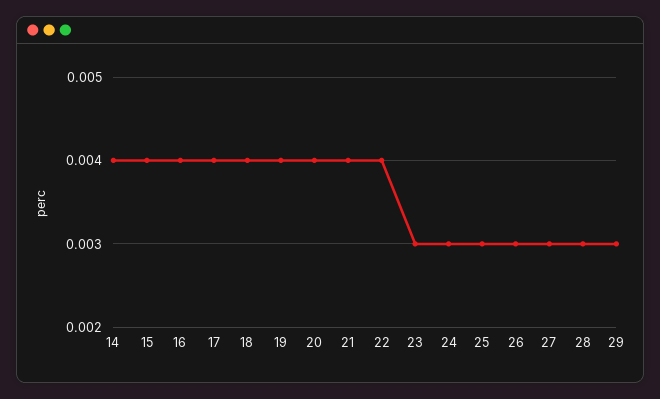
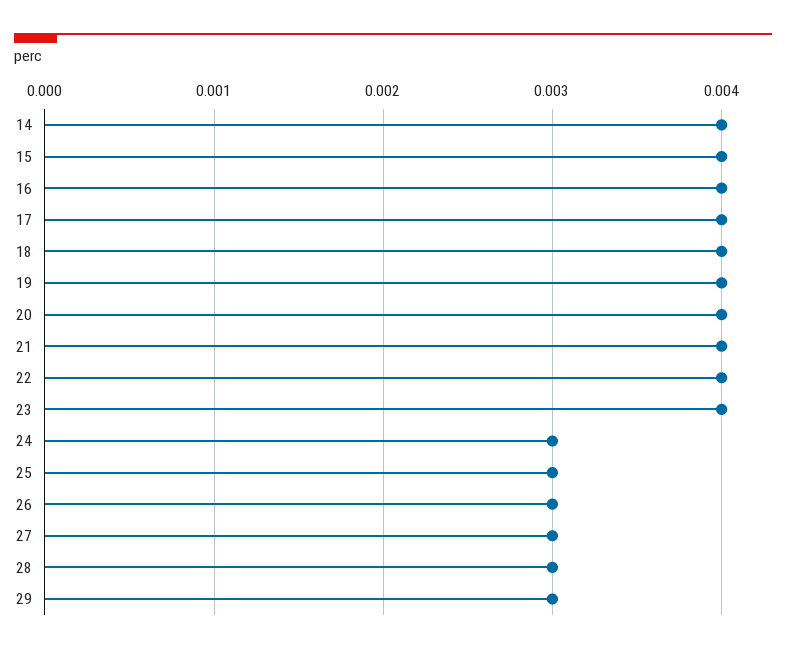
23: 0.003 -> 0.004

